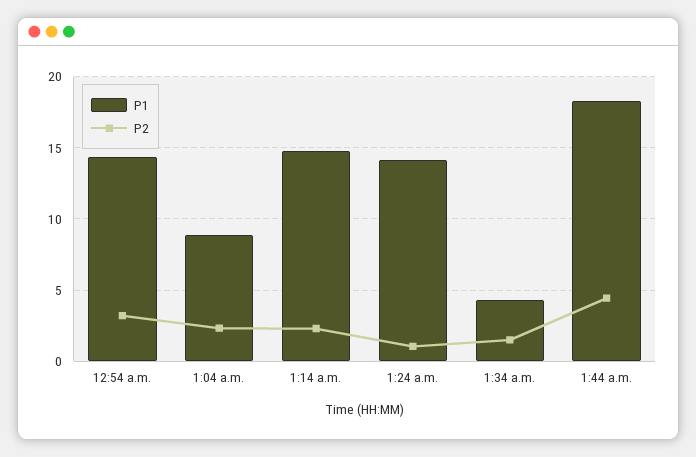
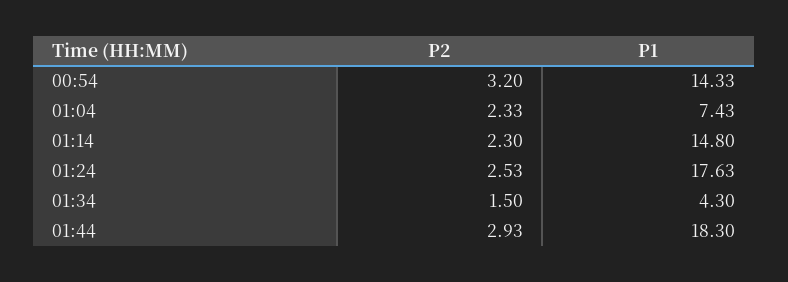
P1, 1:04 a.m.: 9 -> 7.43
P1, 1:24 a.m.: 14 -> 17.63
P2, 1:24 a.m.: 1 -> 2.53
P2, 1:44 a.m.: 4.5 -> 2.93

